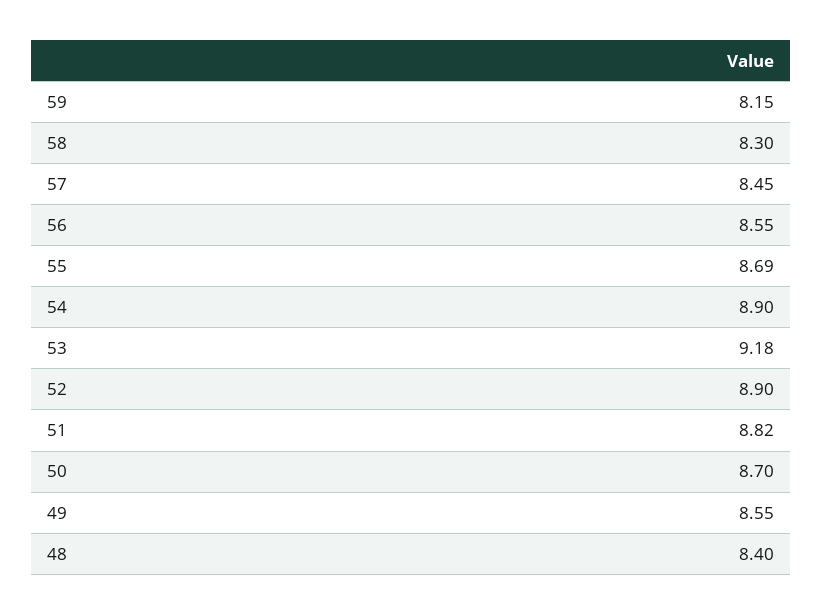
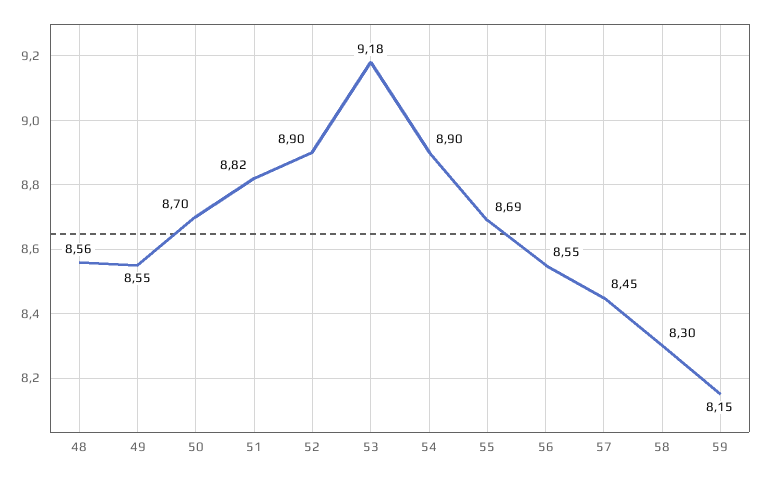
48: 8.4 -> 8.56

